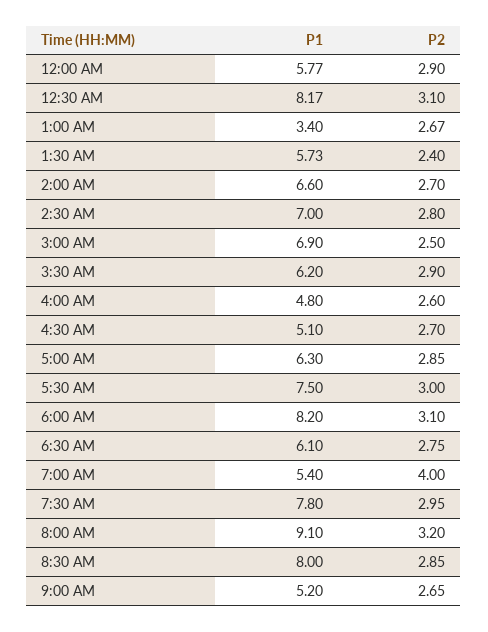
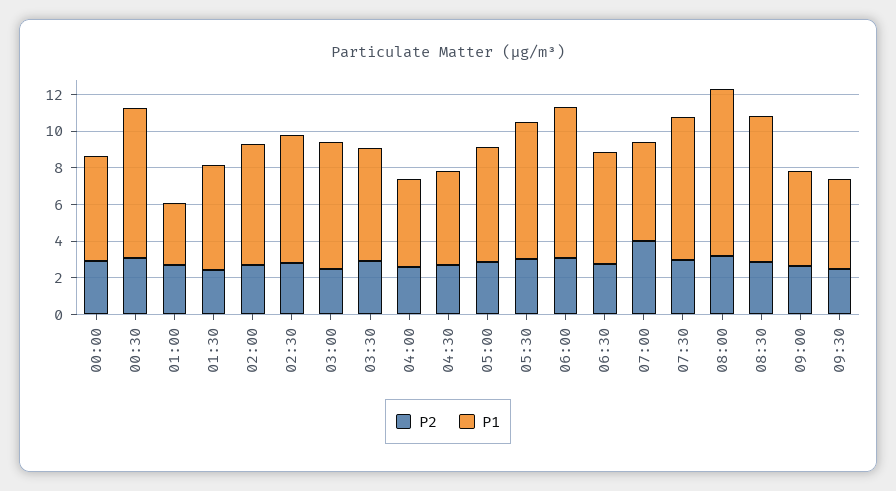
P2, 09:30: none -> 2.5
P1, 09:30: none -> 5

